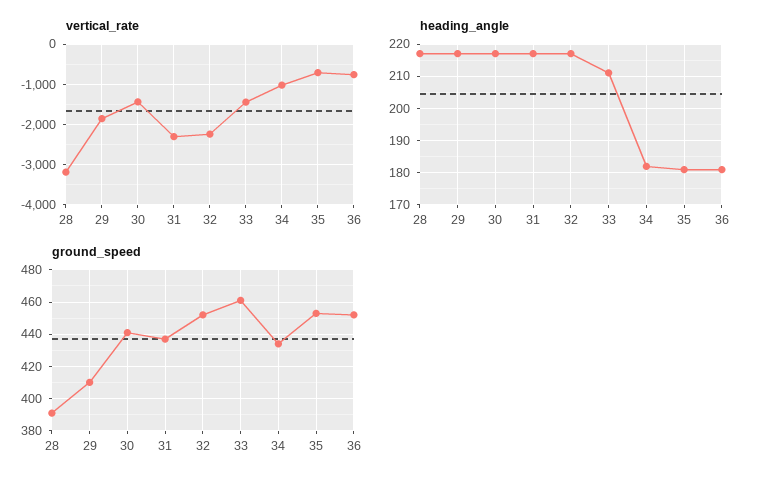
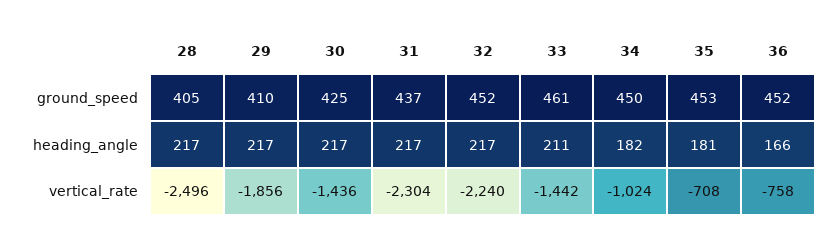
vertical_rate, 28: -3200 -> -2496
heading_angle, 36: 180 -> 166
ground_speed, 28: 390 -> 405
ground_speed, 30: 440 -> 425
ground_speed, 34: 435 -> 450

